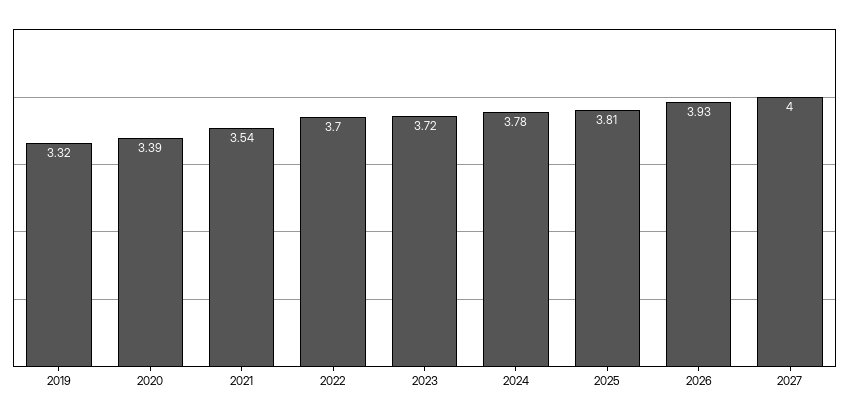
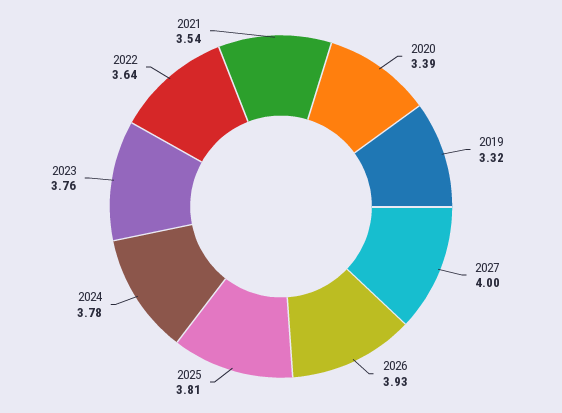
2022: 3.7 -> 3.64
2023: 3.72 -> 3.76

